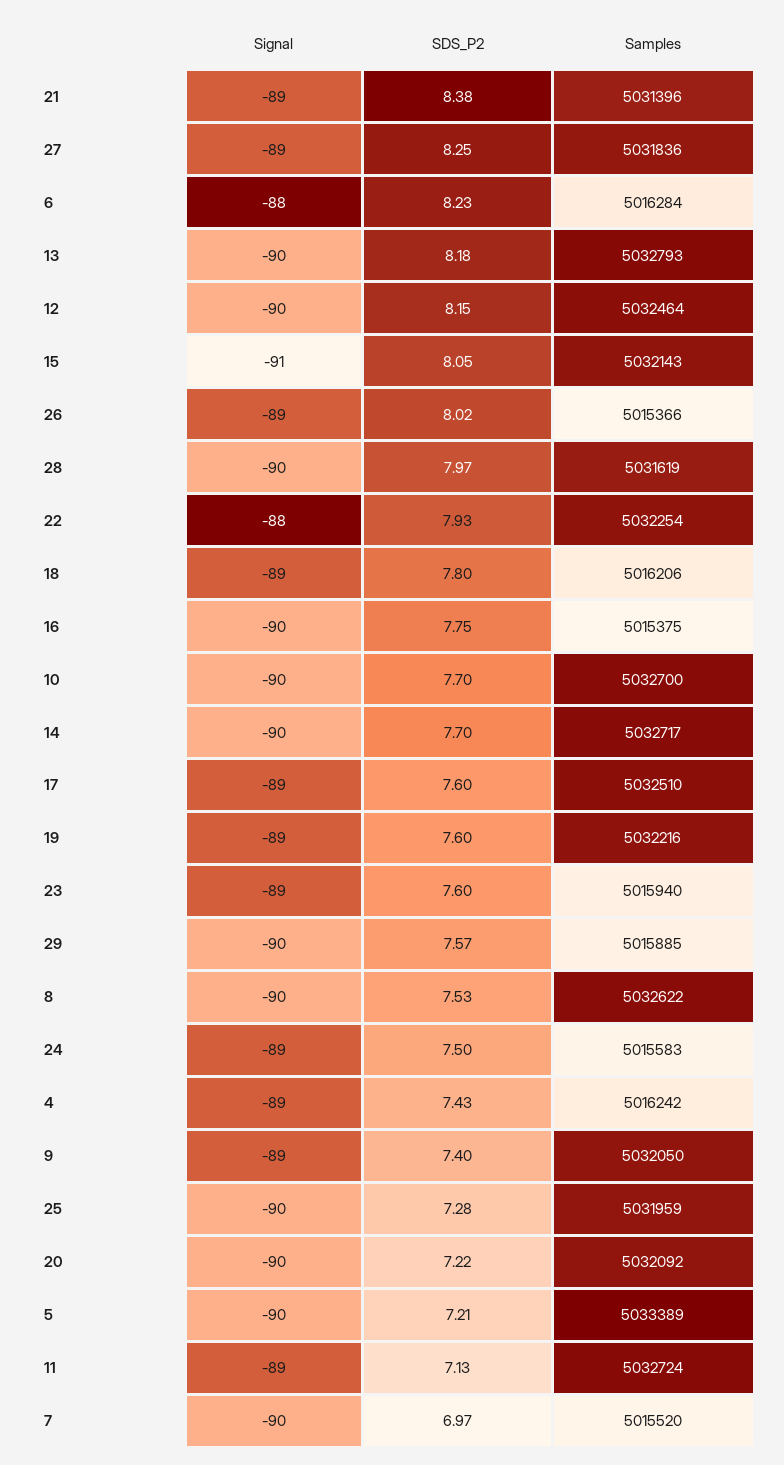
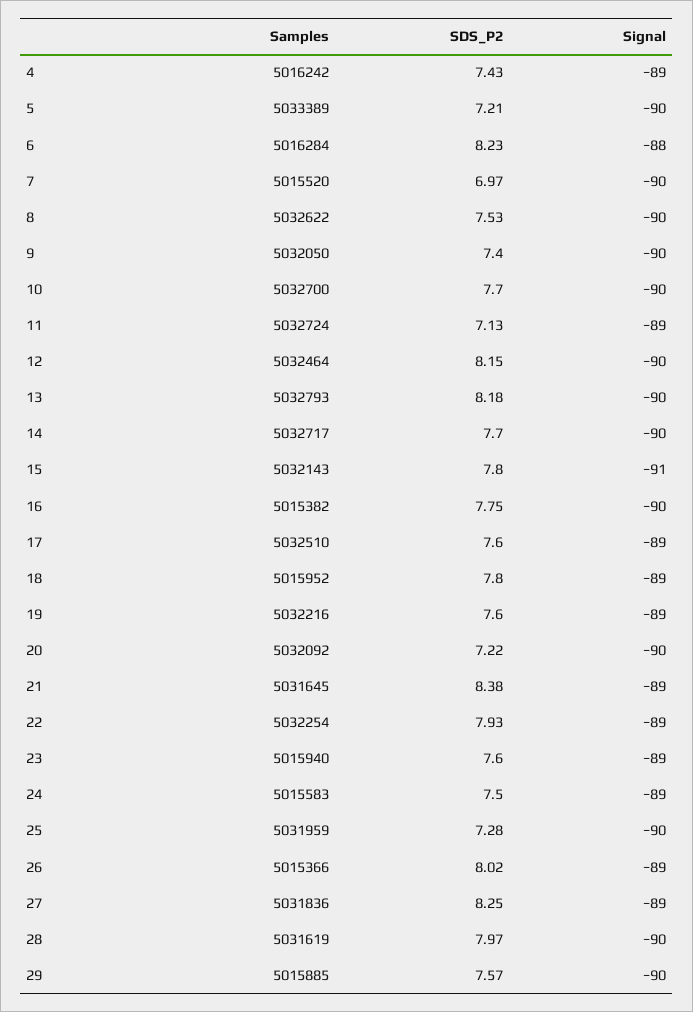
Samples, 21: 5031396 -> 5031645
SDS_P2, 15: 8.05 -> 7.8
Signal, 22: -88 -> -89
Samples, 18: 5016206 -> 5015952
Samples, 16: 5015375 -> 5015382
Signal, 9: -89 -> -90

